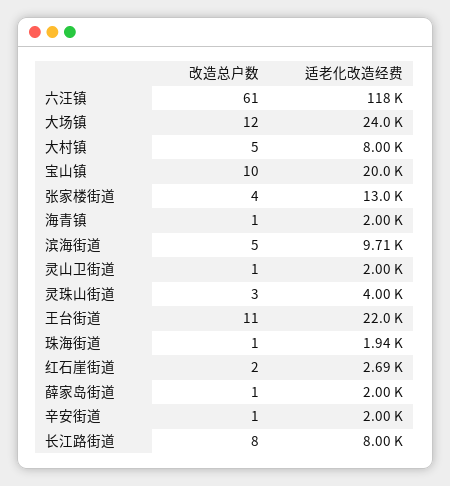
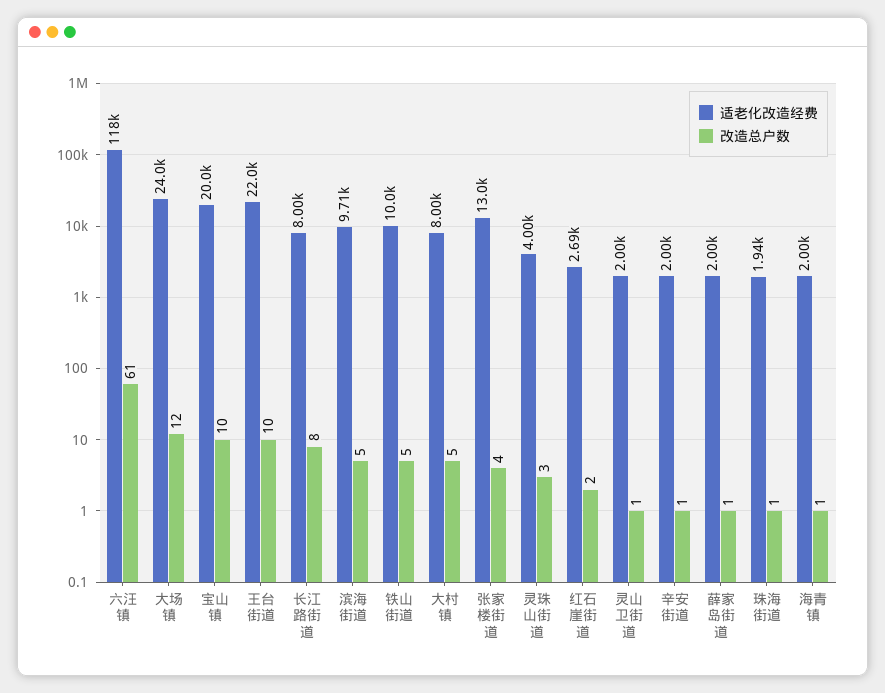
改造总户数, 王台街道: 11 -> 10
适老化改造经费, 铁山街道: none -> 10000
改造总户数, 铁山街道: none -> 5

